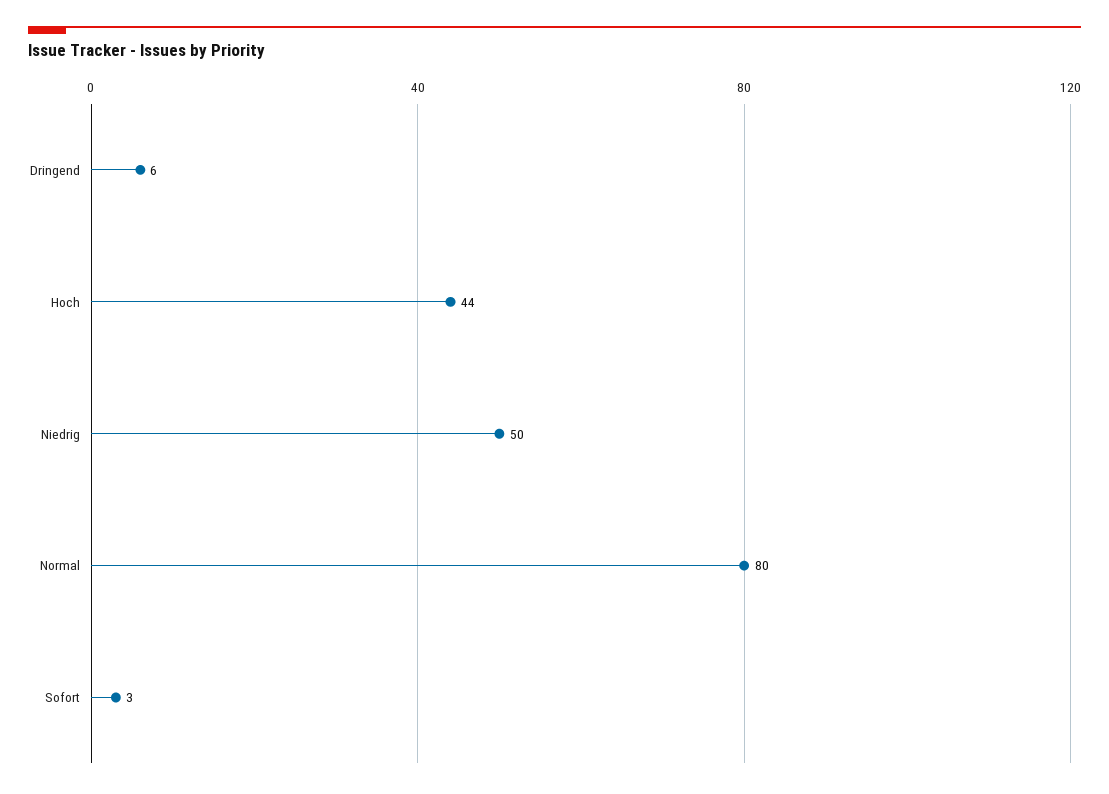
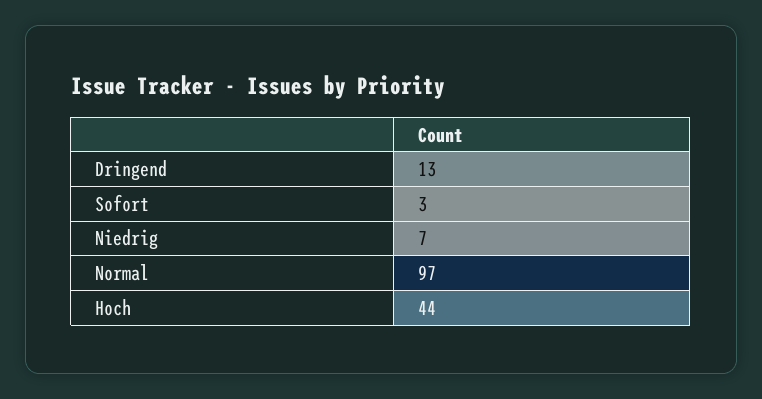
Dringend: 6 -> 13
Niedrig: 50 -> 7
Normal: 80 -> 97

